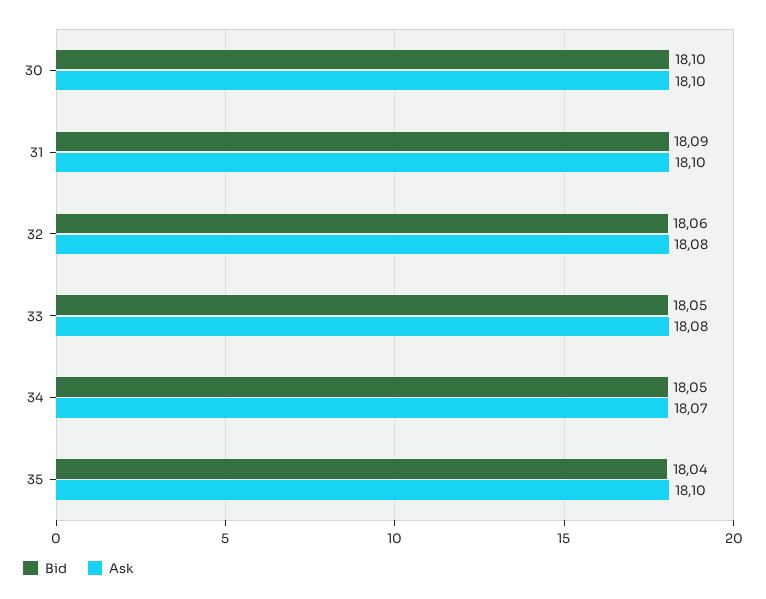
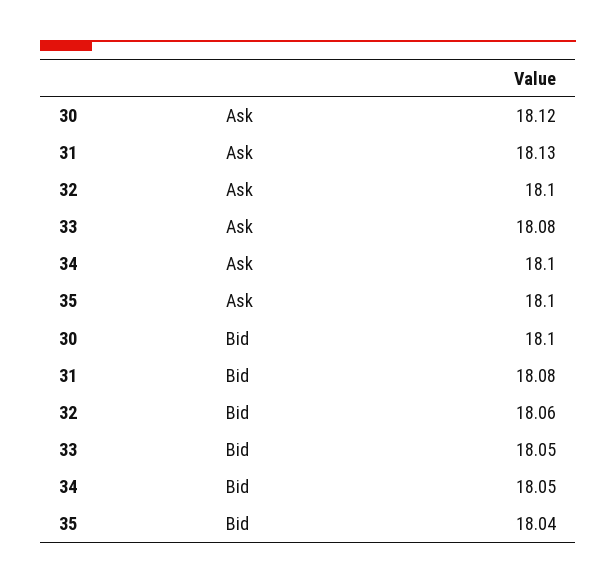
Ask, 30: 18.1 -> 18.12
Bid, 31: 18.09 -> 18.08
Ask, 31: 18.1 -> 18.13
Ask, 32: 18.08 -> 18.1
Ask, 34: 18.07 -> 18.1

